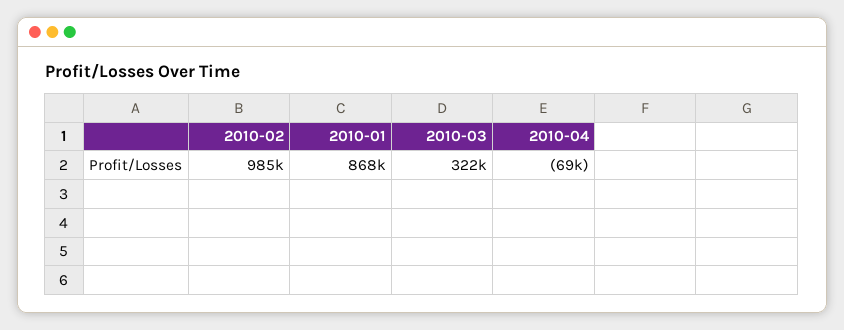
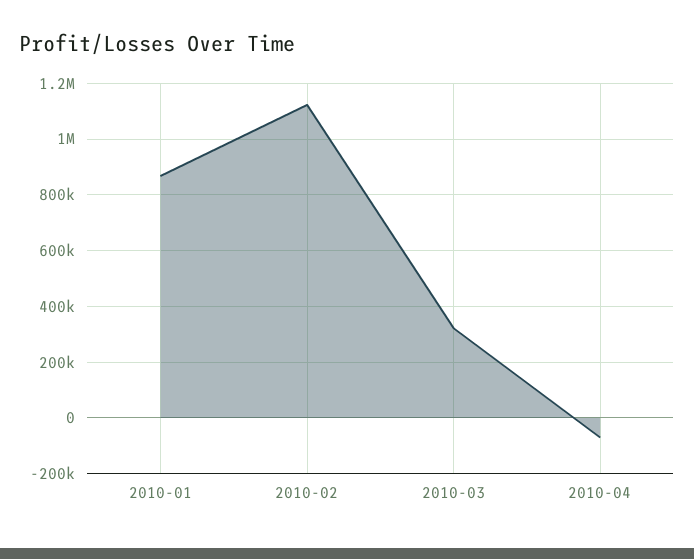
2010-02: 985000 -> 1125000

